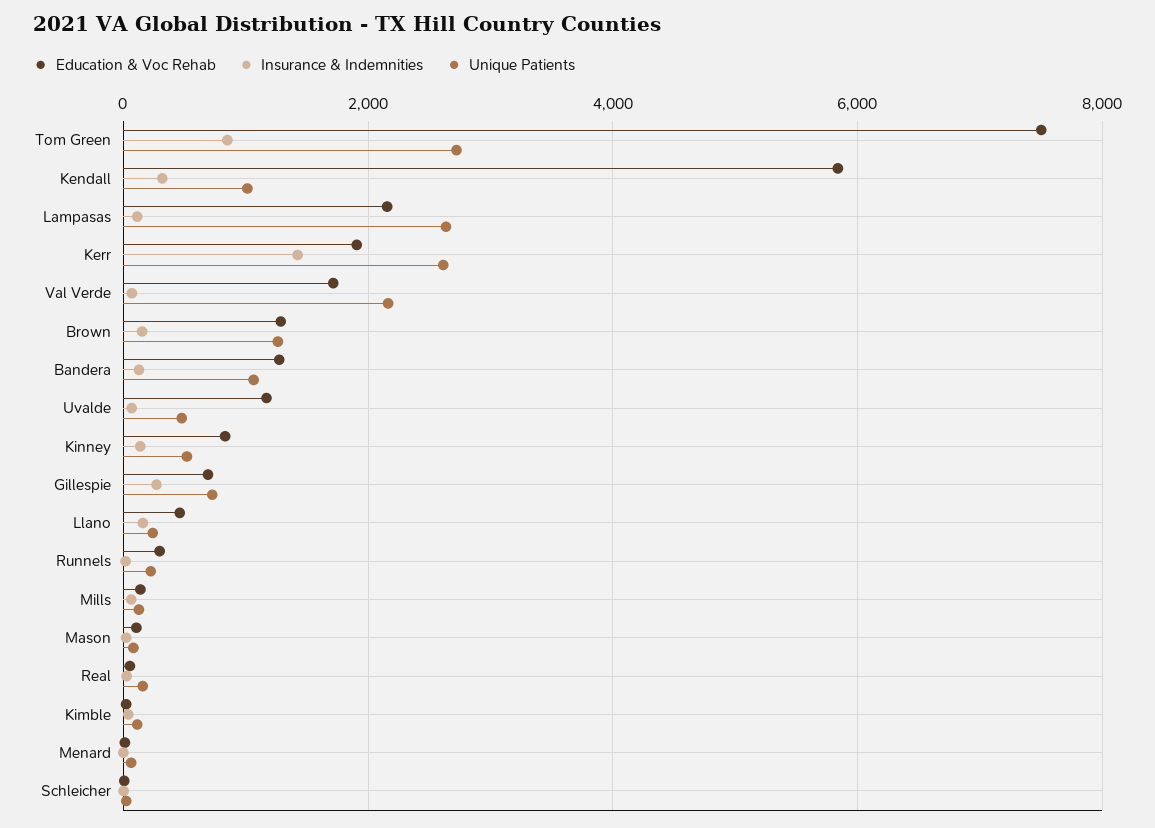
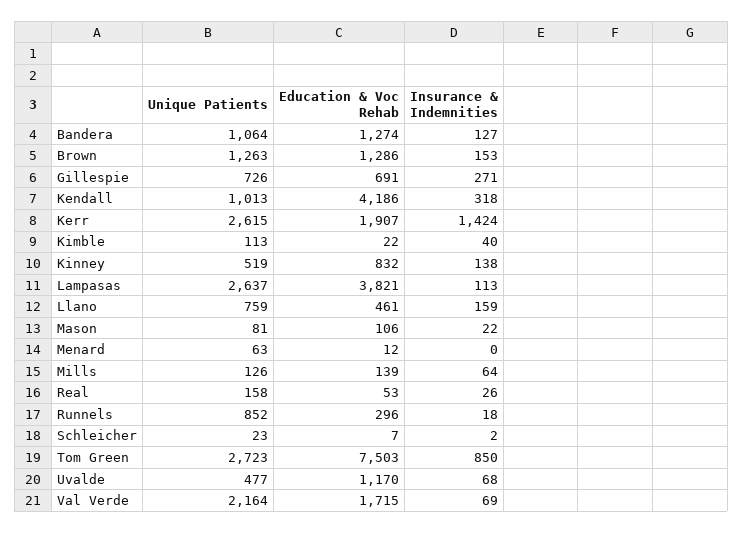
Education & Voc Rehab, Kendall: 5800 -> 4186
Education & Voc Rehab, Lampasas: 2200 -> 3821
Unique Patients, Llano: 200 -> 759
Unique Patients, Runnels: 200 -> 852

